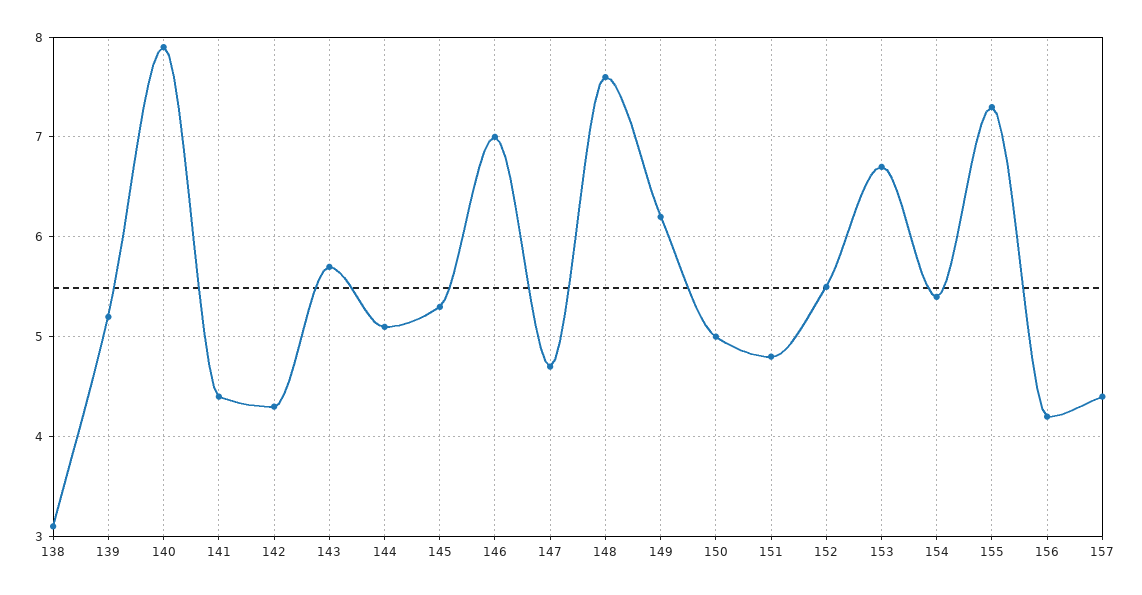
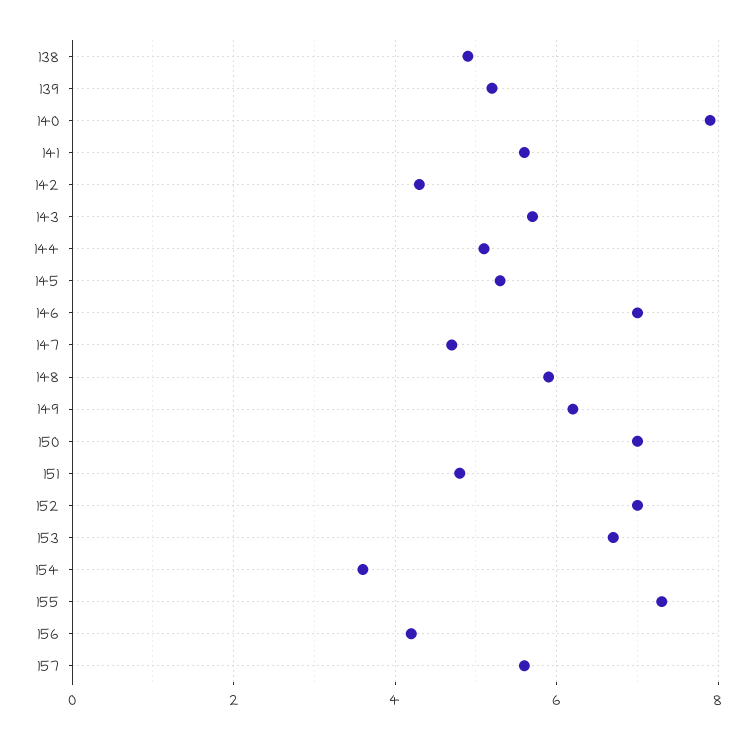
138: 3.1 -> 5
141: 4.4 -> 5.5
148: 7.6 -> 6
150: 5 -> 7
152: 5.5 -> 7
154: 5.4 -> 3.5
157: 4.4 -> 5.5

